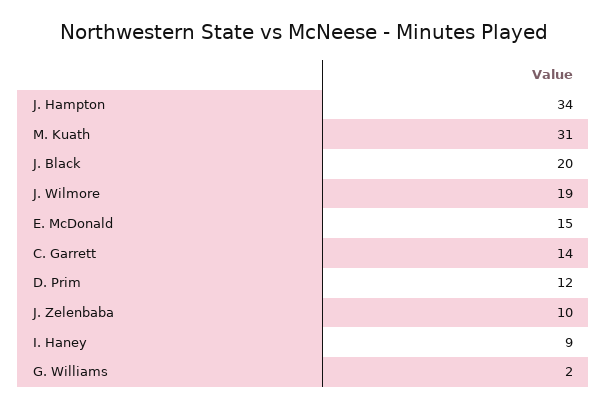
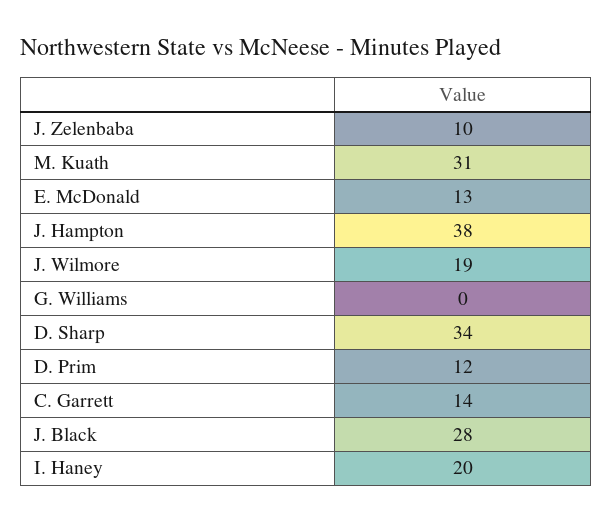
J. Hampton: 34 -> 38
J. Black: 20 -> 28
E. McDonald: 15 -> 13
I. Haney: 9 -> 20
G. Williams: 2 -> 0
D. Sharp: none -> 34

